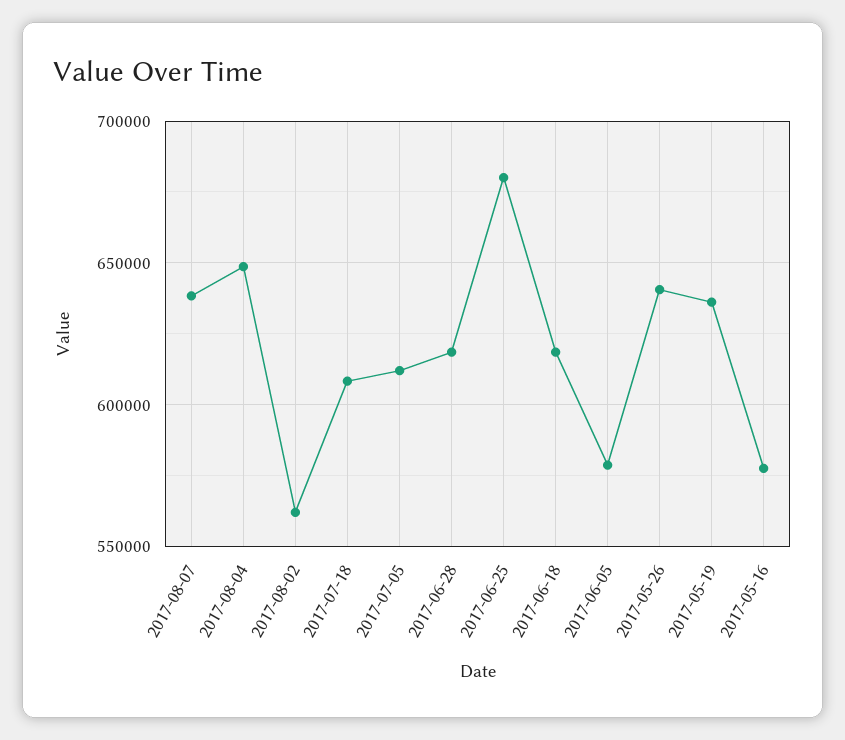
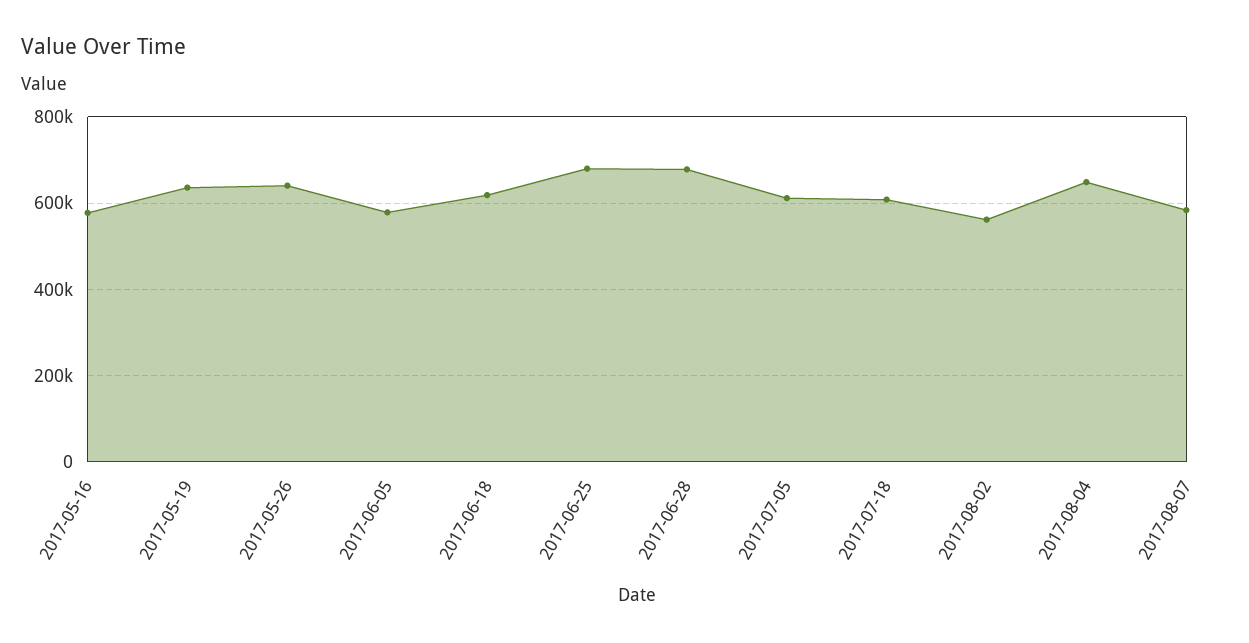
2017-08-07: 640000 -> 580000
2017-06-28: 620000 -> 680000

